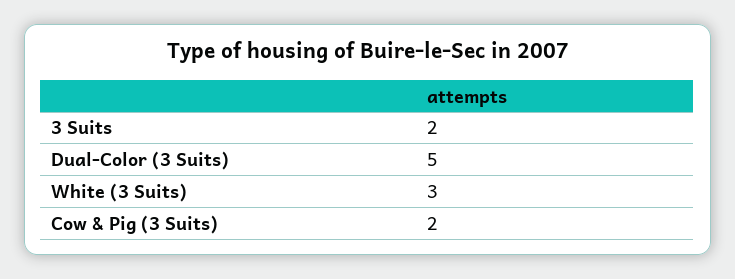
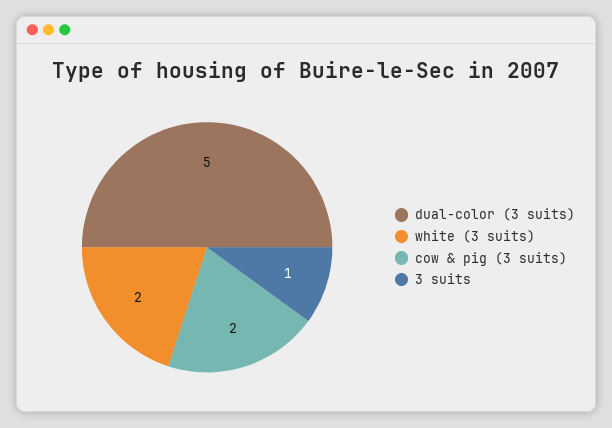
3 Suits: 2 -> 1
White (3 Suits): 3 -> 2

